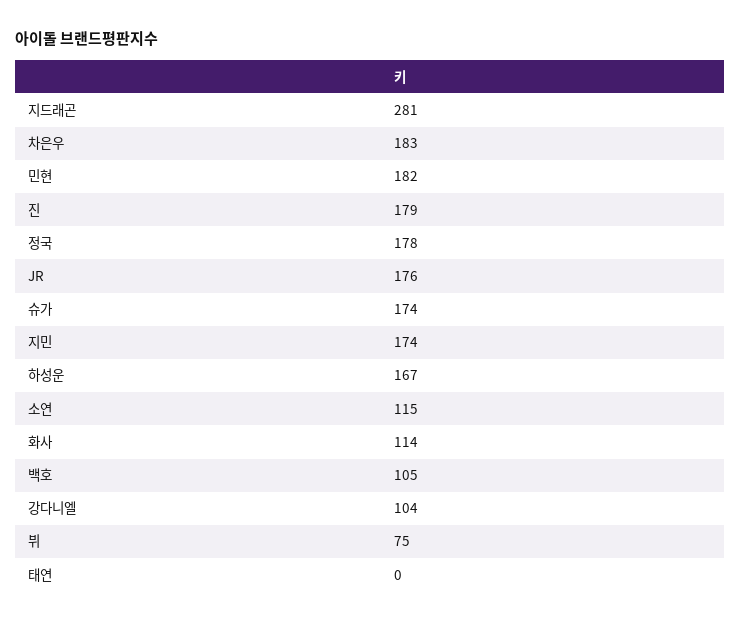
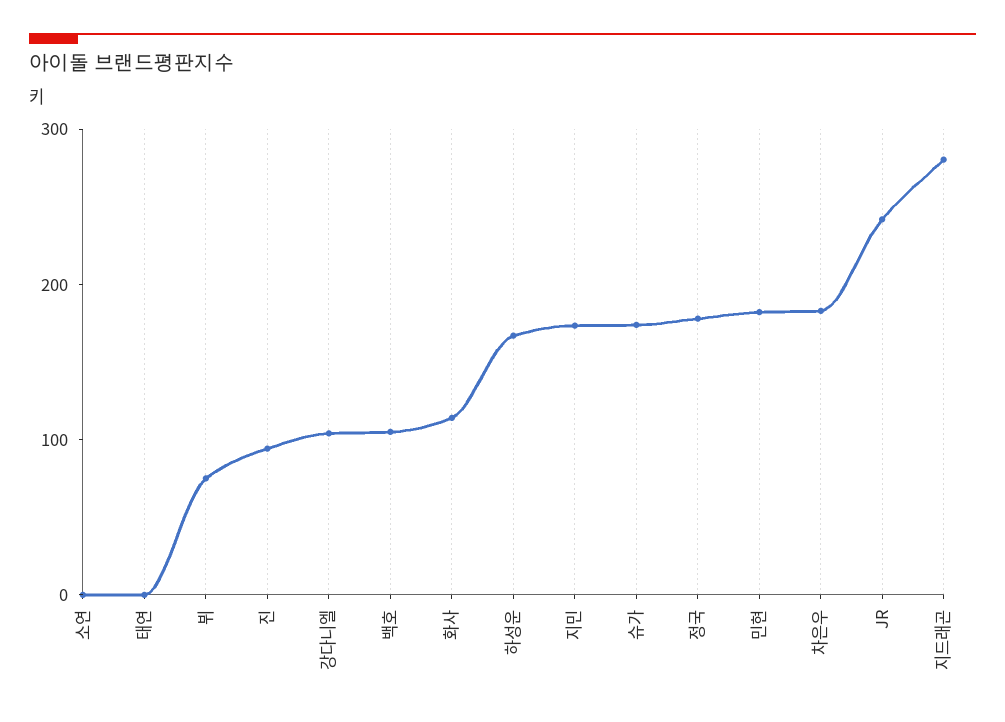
진: 179 -> 100
JR: 176 -> 240
소연: 115 -> 0

